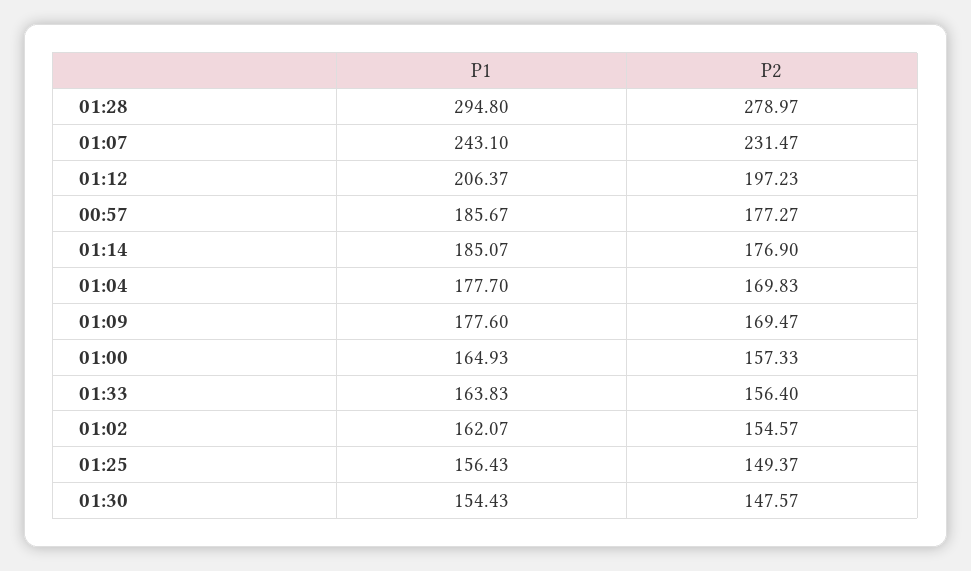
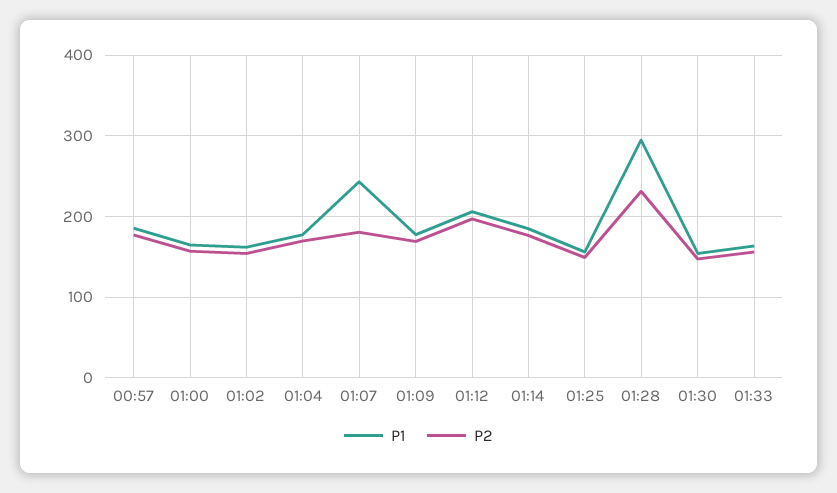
P2, 01:28: 278.97 -> 230
P2, 01:07: 231.47 -> 180

